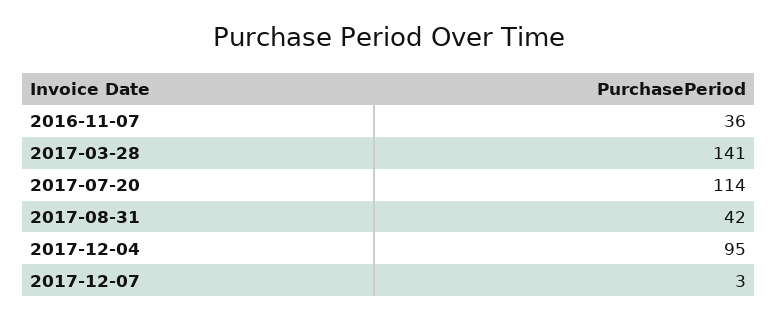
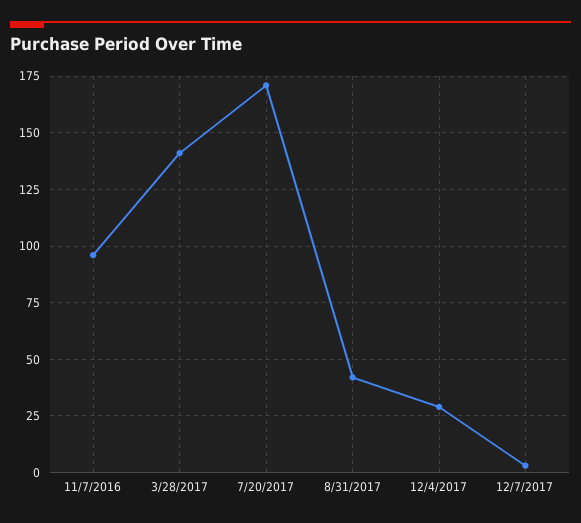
2016-11-07: 36 -> 95
2017-07-20: 114 -> 170
2017-12-04: 95 -> 30

